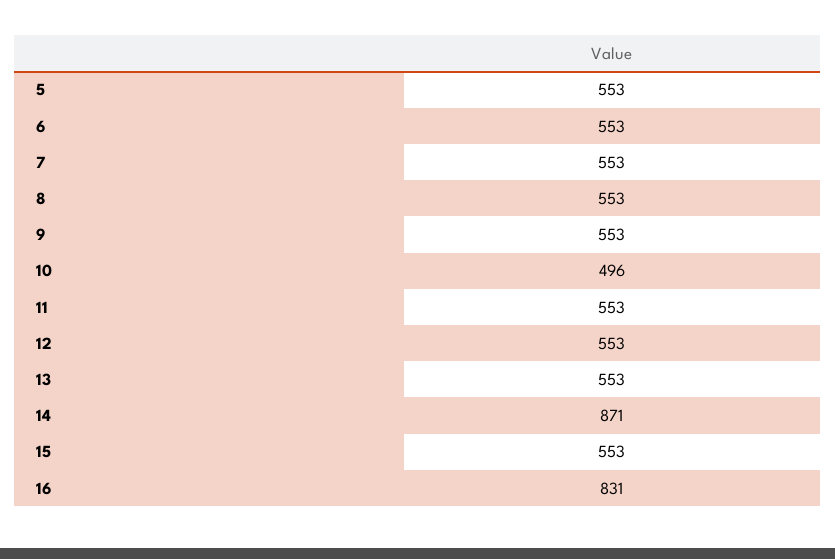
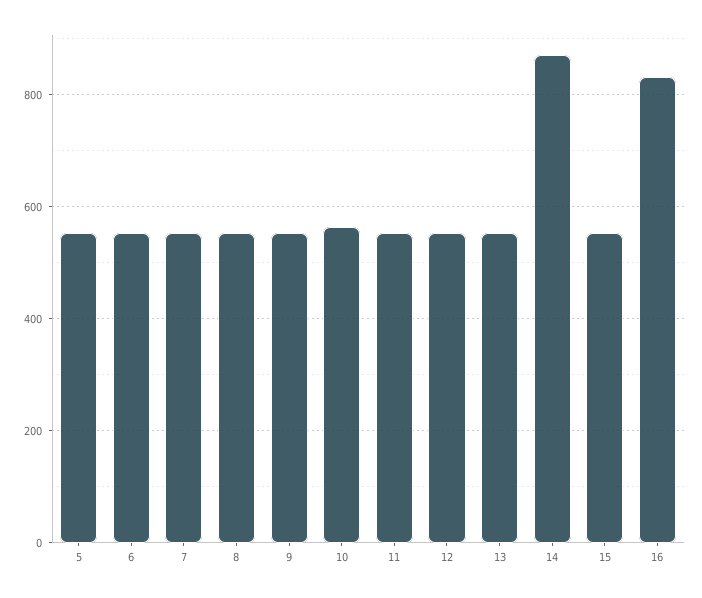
10: 496 -> 560

